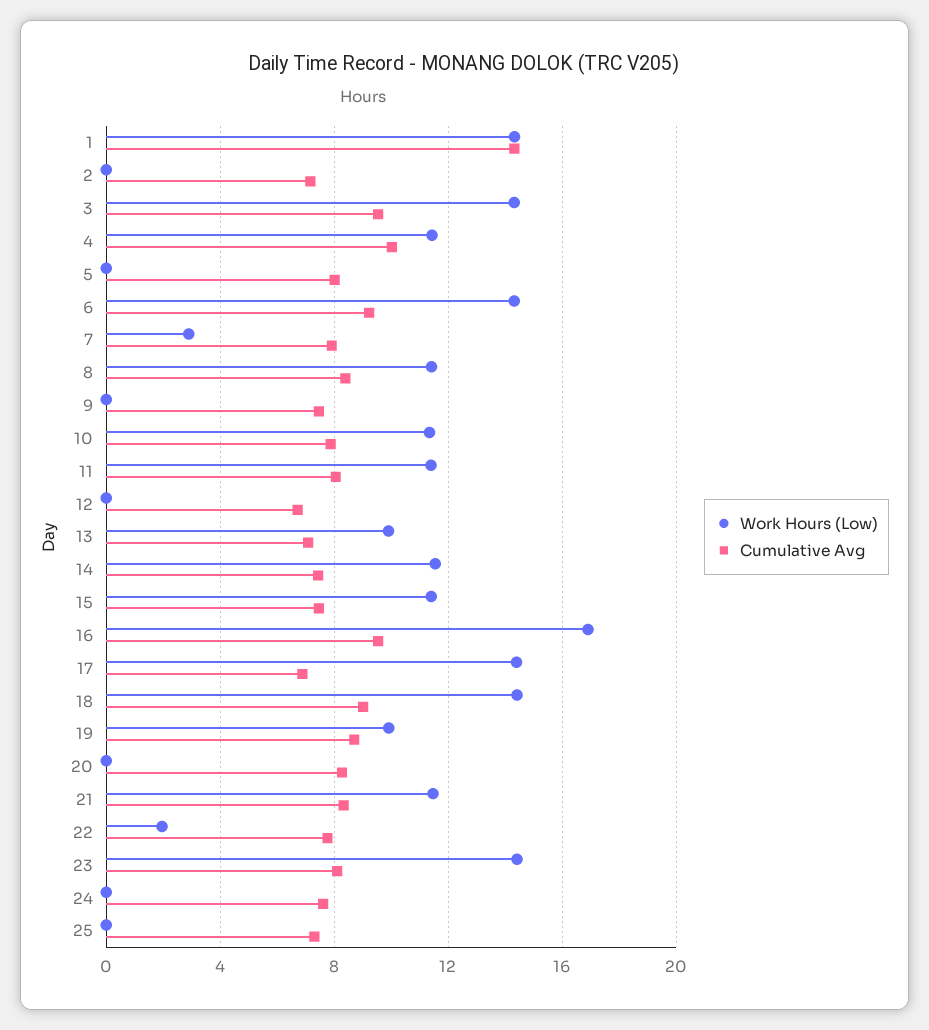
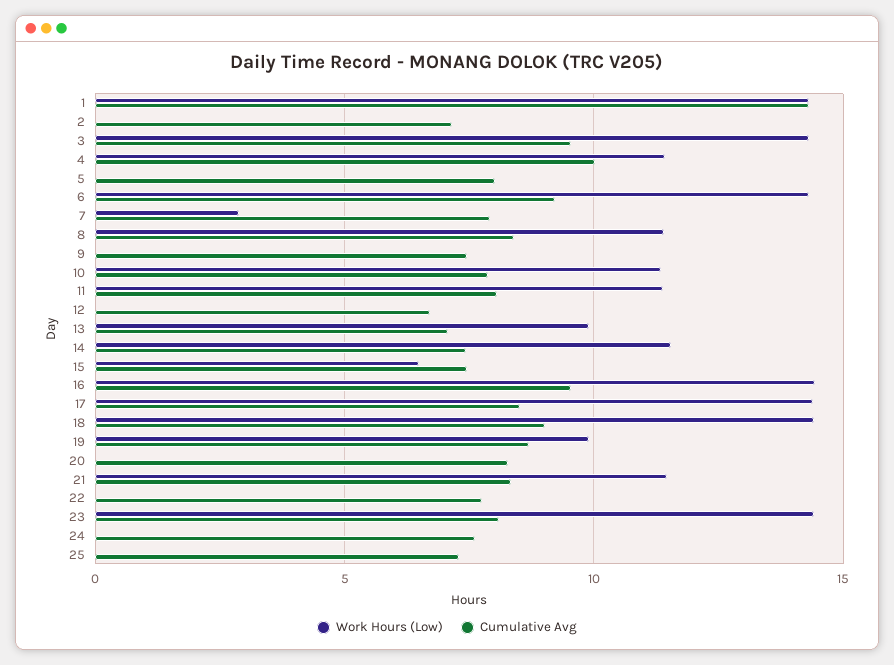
Work Hours (Low), 15: 11.5 -> 6.5
Work Hours (Low), 16: 17 -> 14.5
Cumulative Avg, 17: 7 -> 8.5
Work Hours (Low), 22: 2 -> 0

